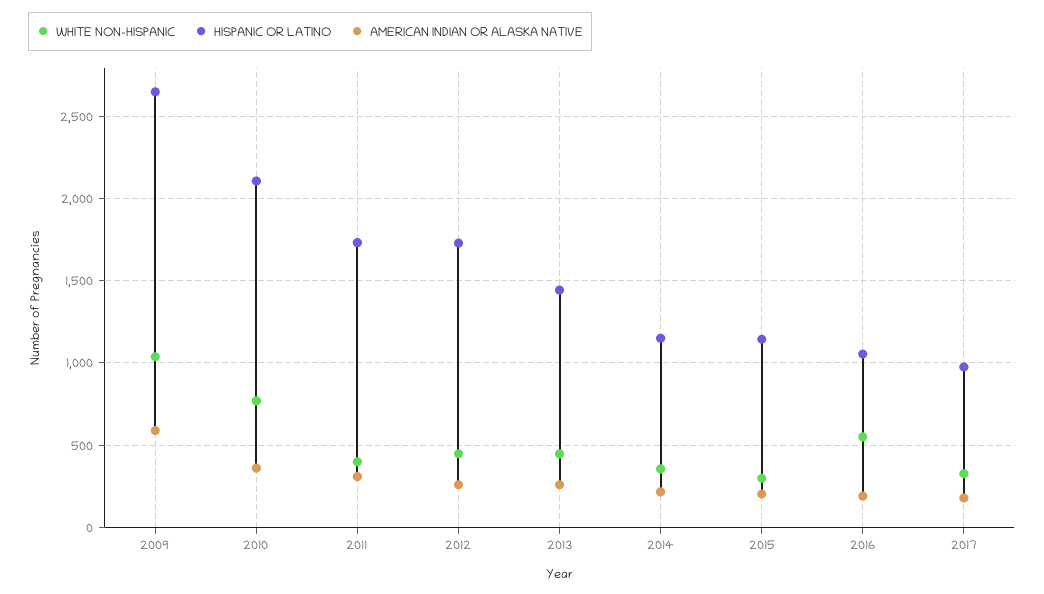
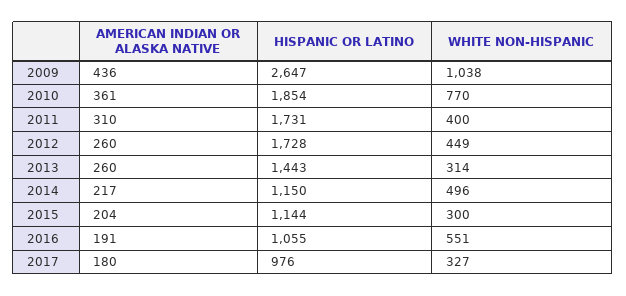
AMERICAN INDIAN OR ALASKA NATIVE, 2009: 600 -> 436
HISPANIC OR LATINO, 2010: 2100 -> 1854
WHITE NON-HISPANIC, 2013: 450 -> 314
WHITE NON-HISPANIC, 2014: 350 -> 496

